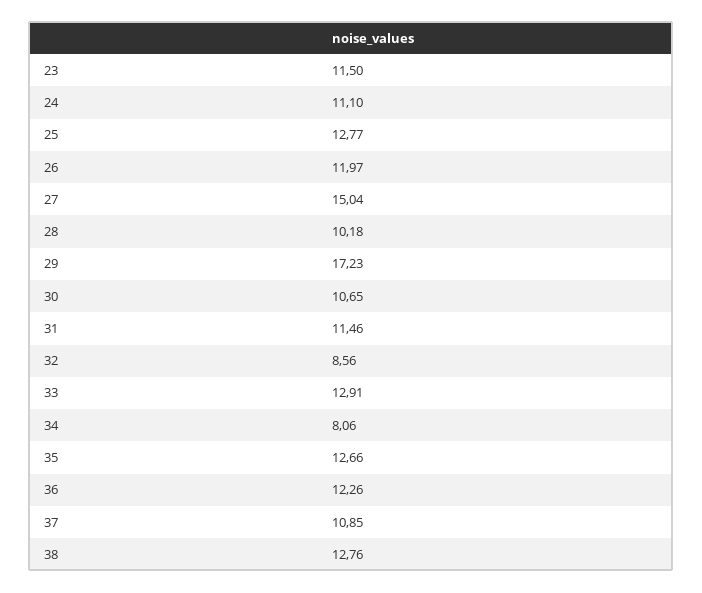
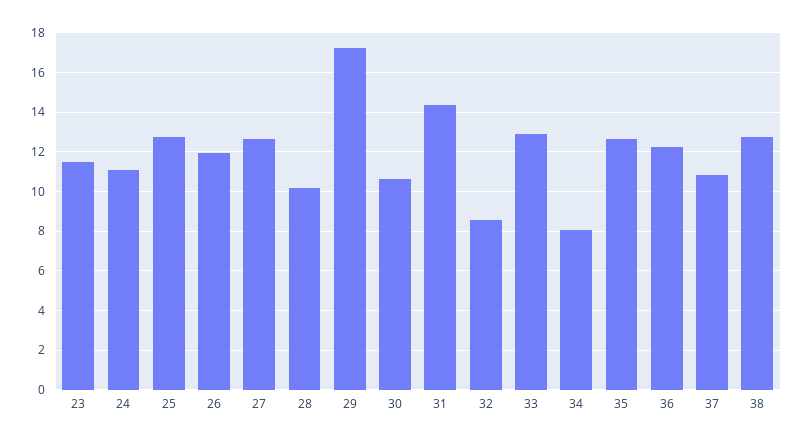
27: 15.04 -> 12.5
31: 11.46 -> 14.5

